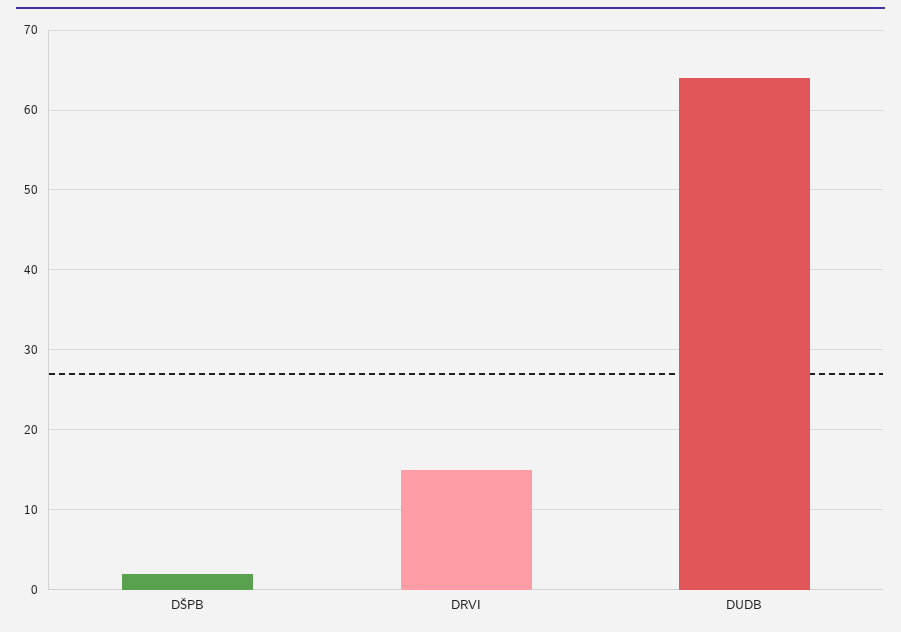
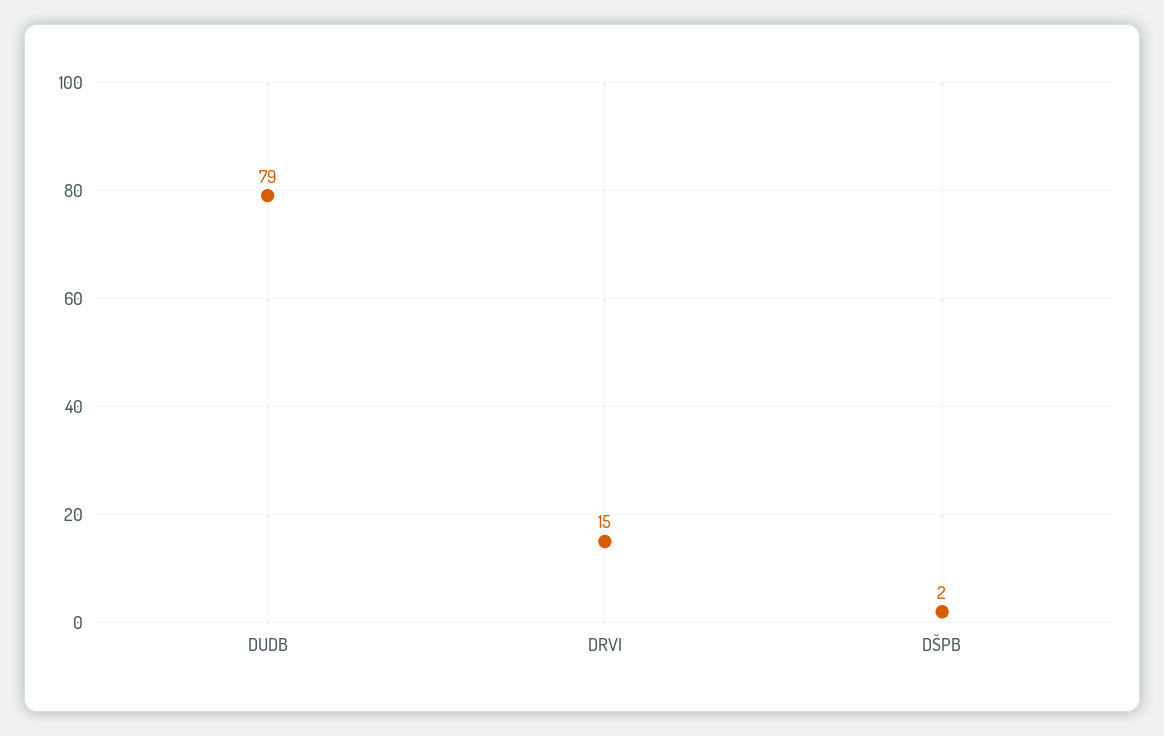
DUDB: 64 -> 79

